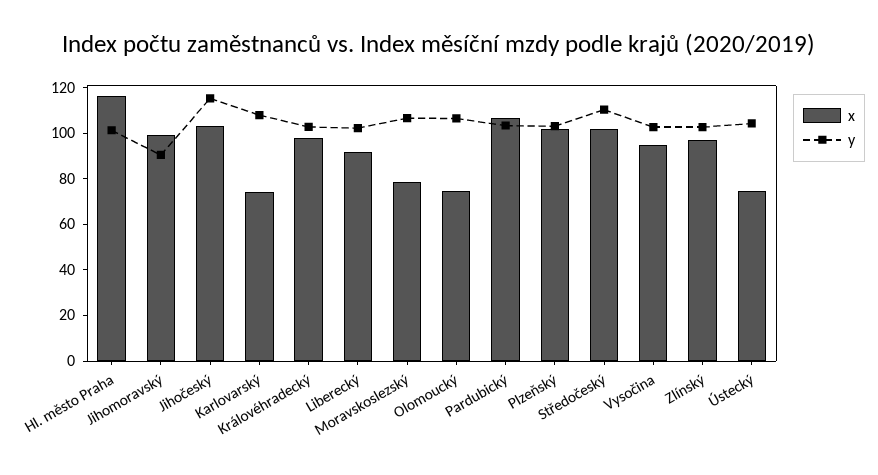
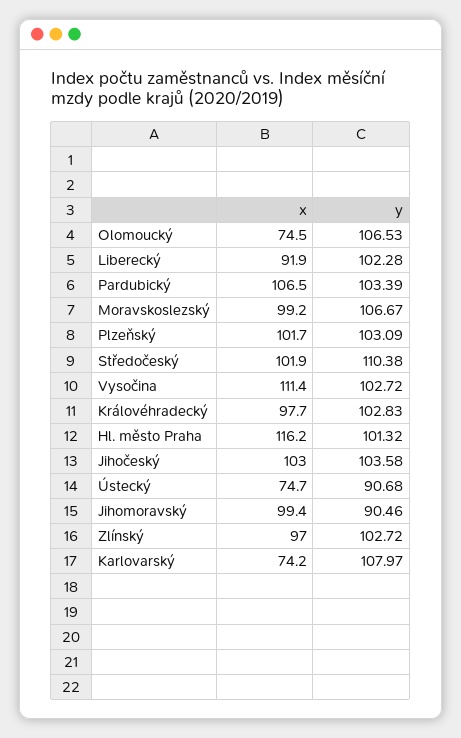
y, Jihočeský: 115 -> 103.58
x, Moravskoslezský: 80 -> 99.2
x, Vysočina: 95 -> 111.4
y, Ústecký: 105 -> 90.68

